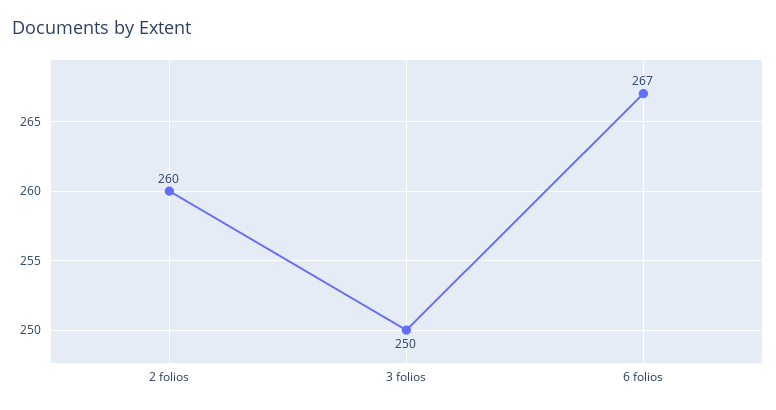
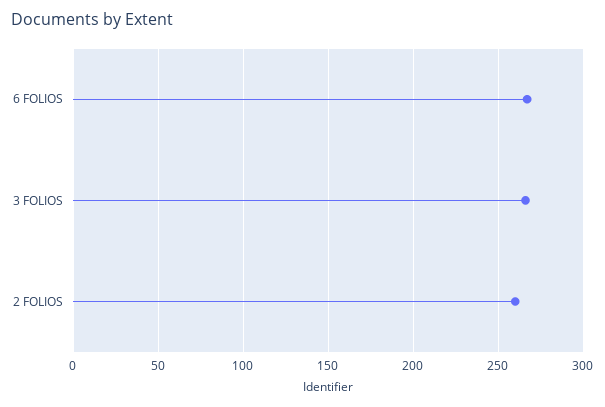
3 folios: 250 -> 265

